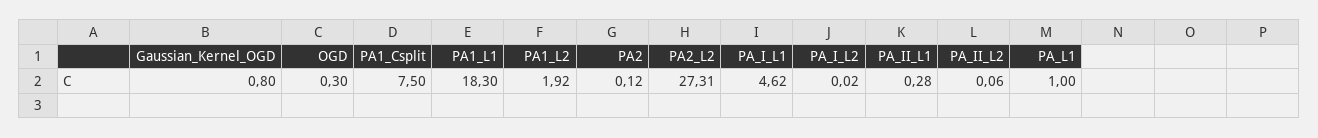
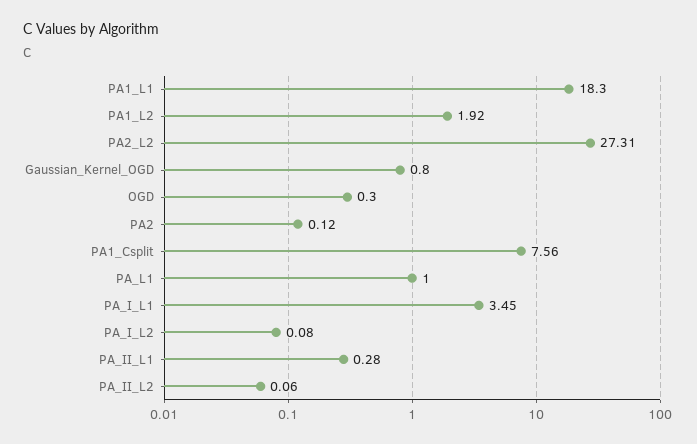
PA1_Csplit: 7.5 -> 7.56
PA_I_L1: 4.62 -> 3.45
PA_I_L2: 0.02 -> 0.08

